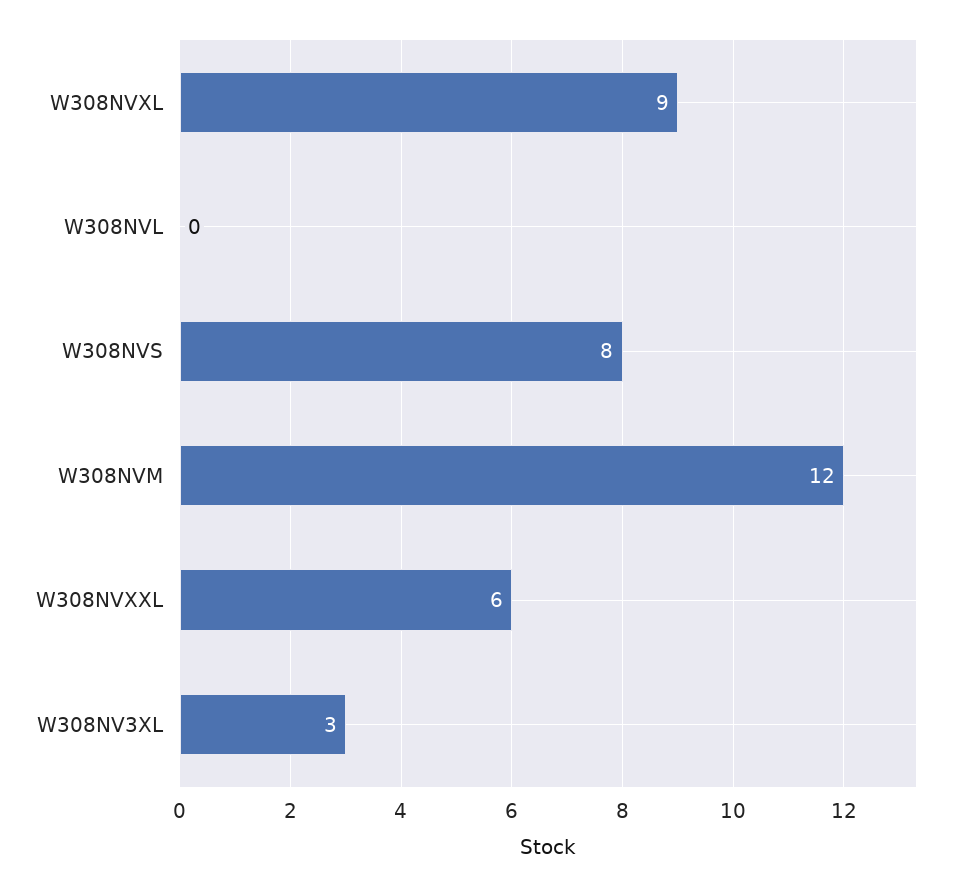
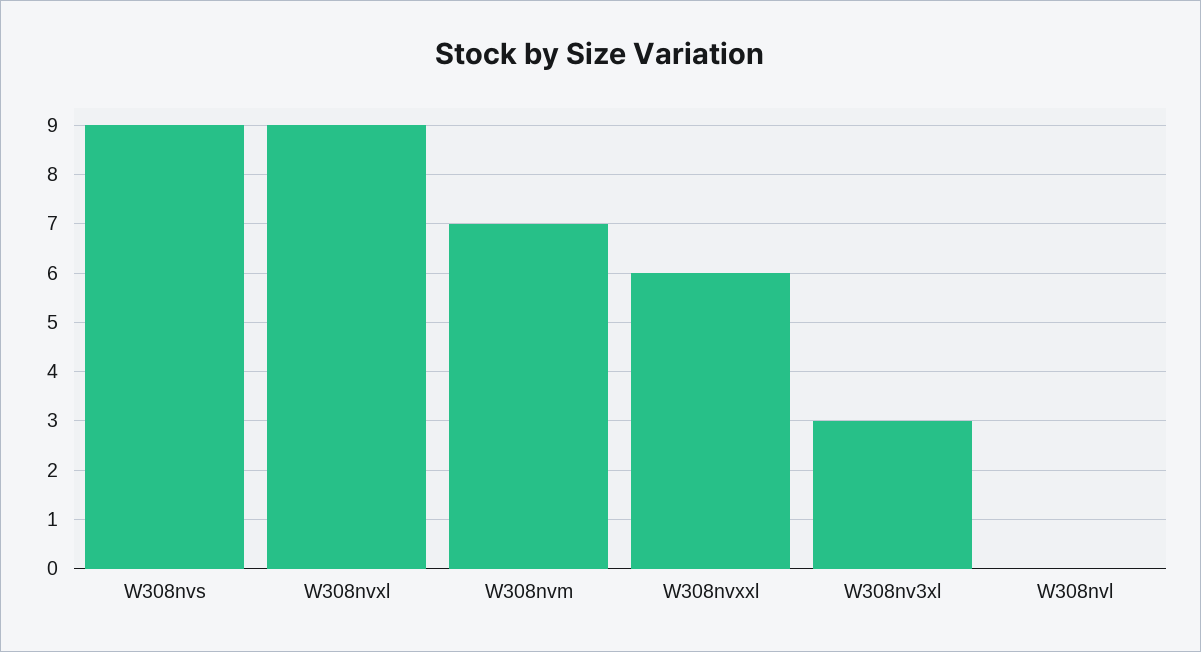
W308NVS: 8 -> 9
W308NVM: 12 -> 7

